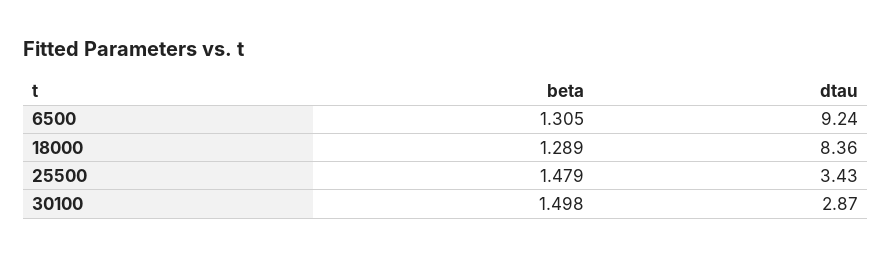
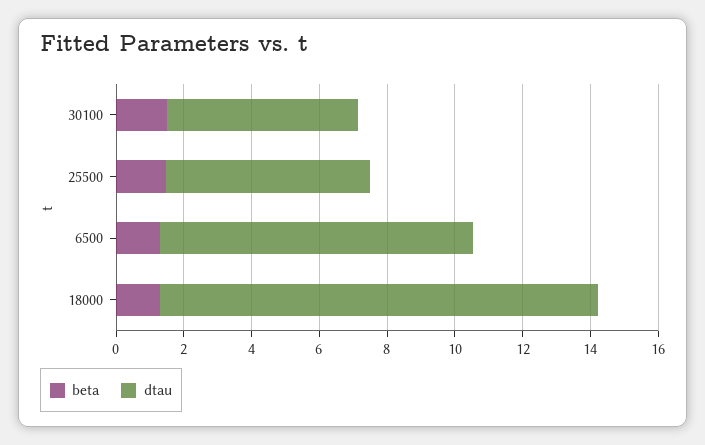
dtau, 18000: 8.36 -> 13
dtau, 25500: 3.43 -> 6
dtau, 30100: 2.87 -> 5.5

